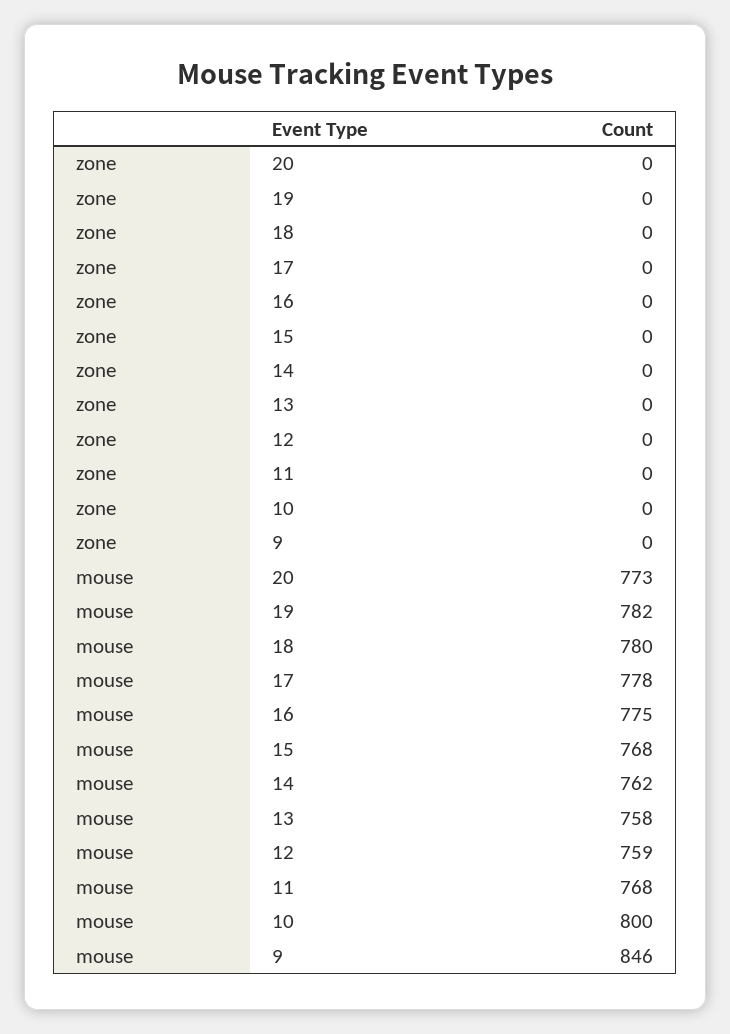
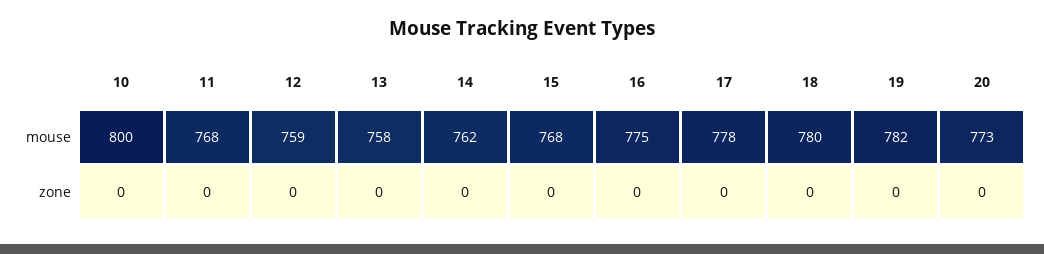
zone, 9: 0 -> none
mouse, 9: 846 -> none

